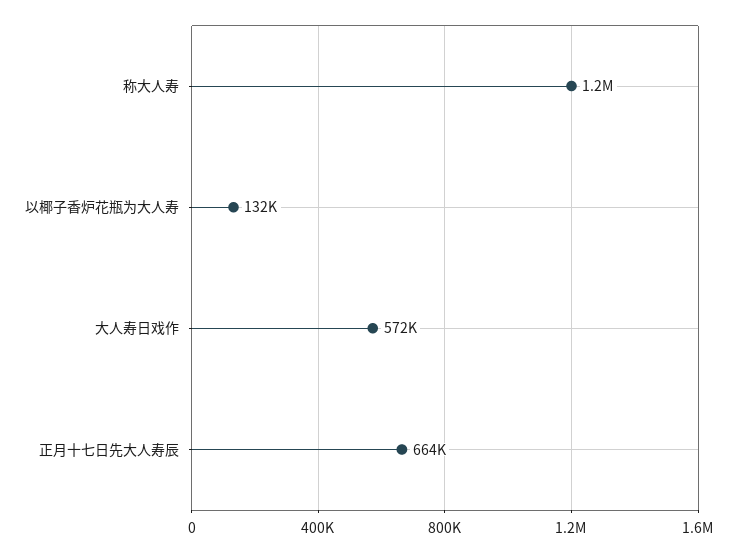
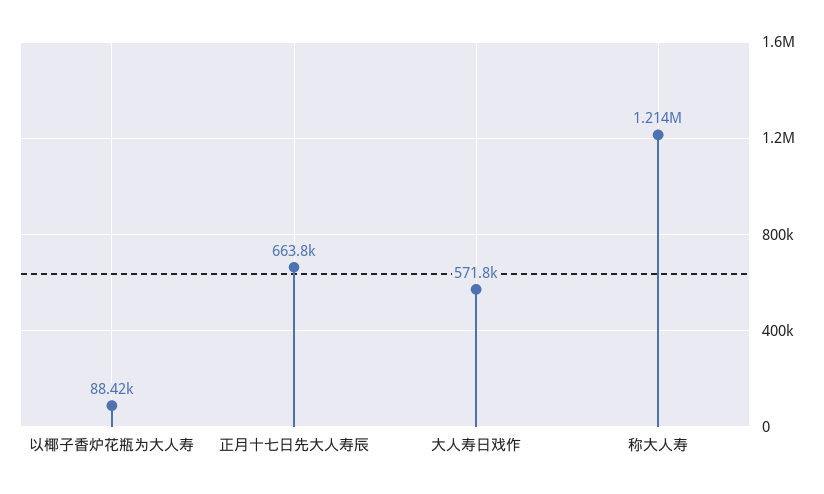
以椰子香炉花瓶为大人寿: 132000 -> 88420

